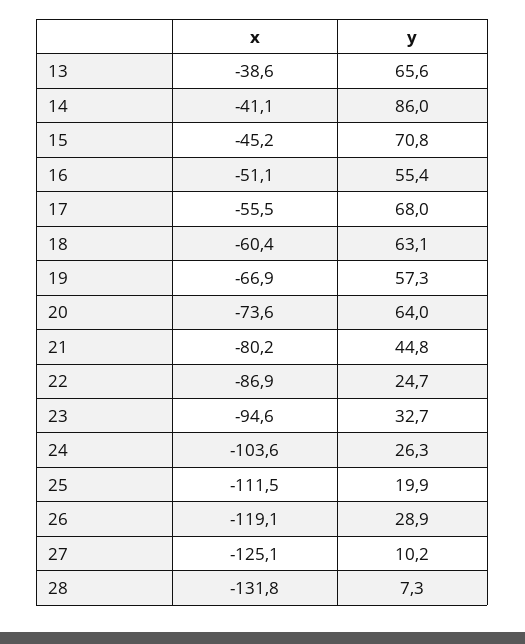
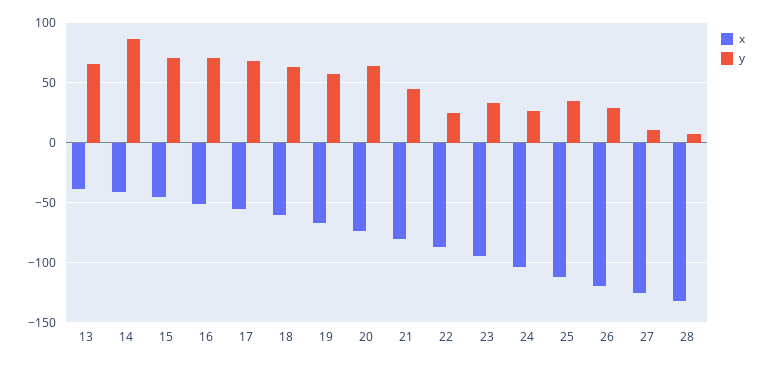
y, 16: 55.4 -> 70
y, 25: 19.9 -> 35

